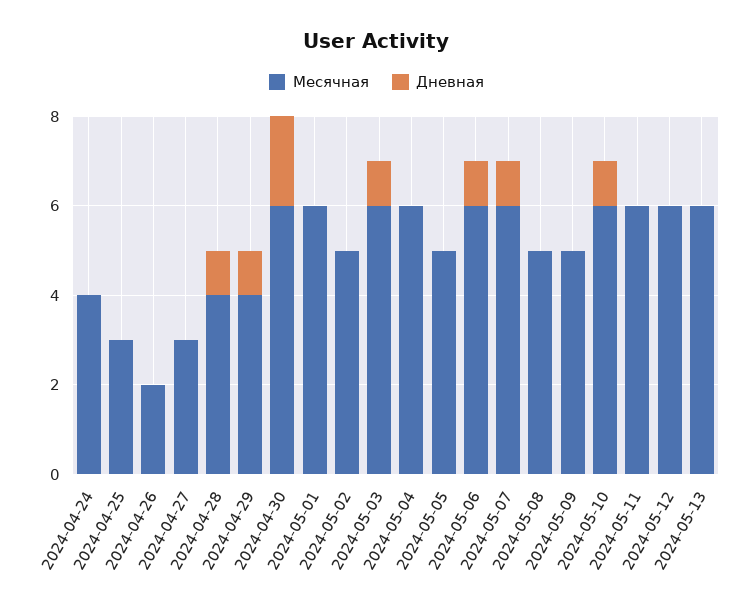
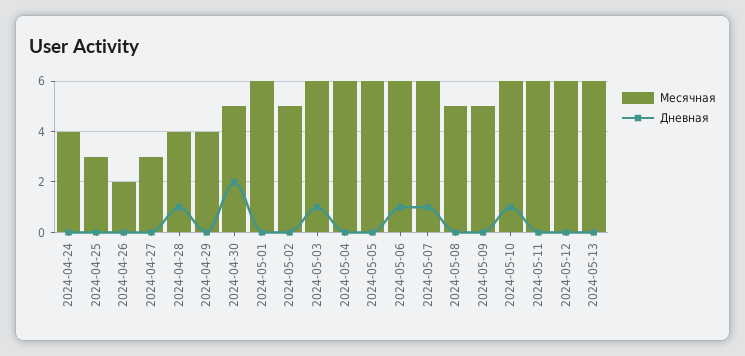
Дневная, 2024-04-29: 1 -> 0
Месячная, 2024-04-30: 6 -> 5
Месячная, 2024-05-05: 5 -> 6

